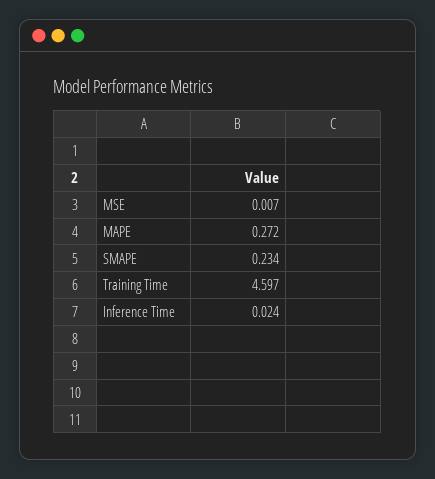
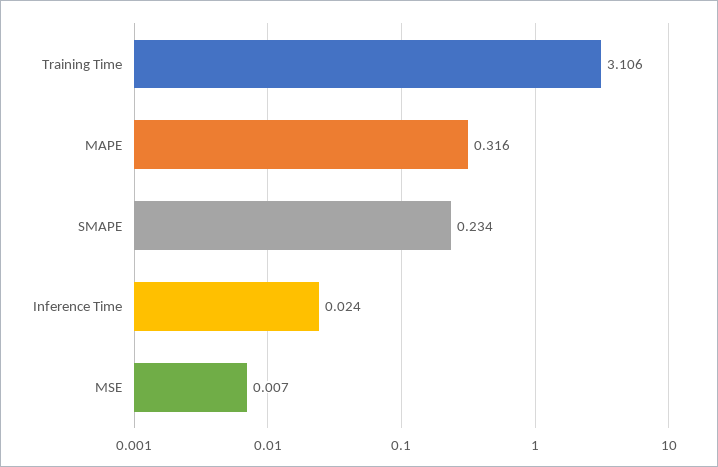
MAPE: 0.272 -> 0.316
Training Time: 4.597 -> 3.106

